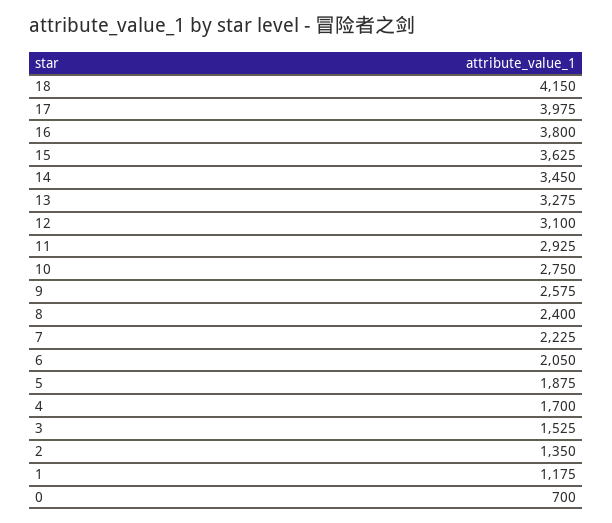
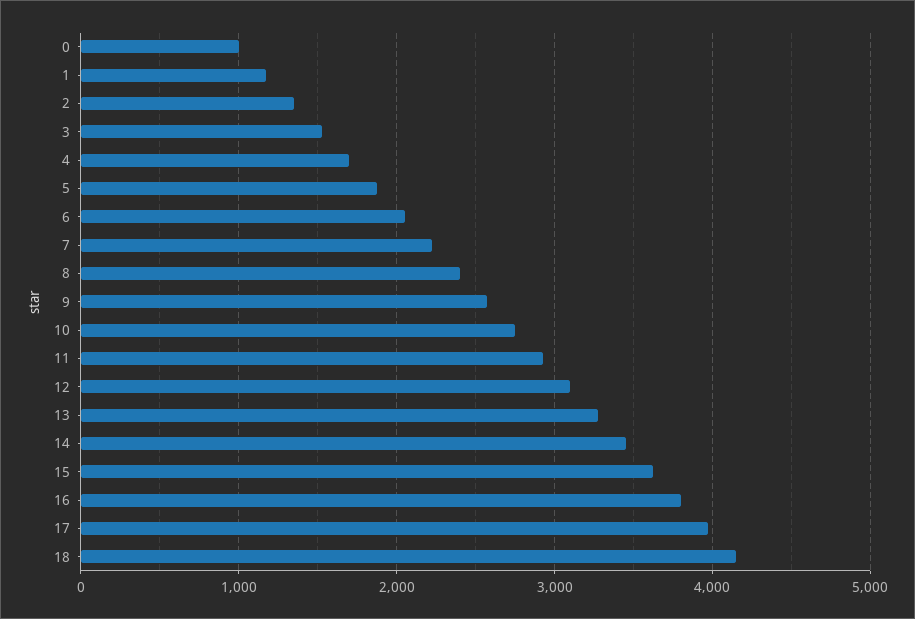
0: 700 -> 1000

